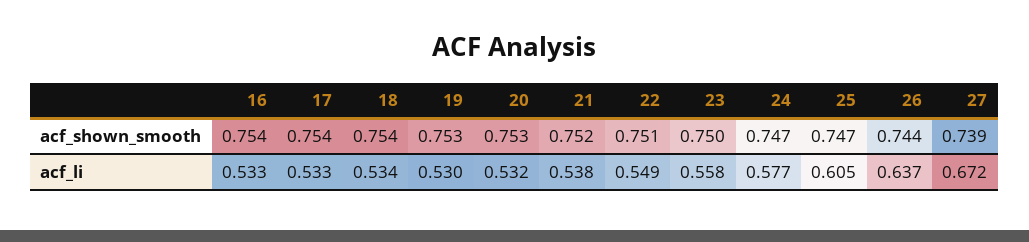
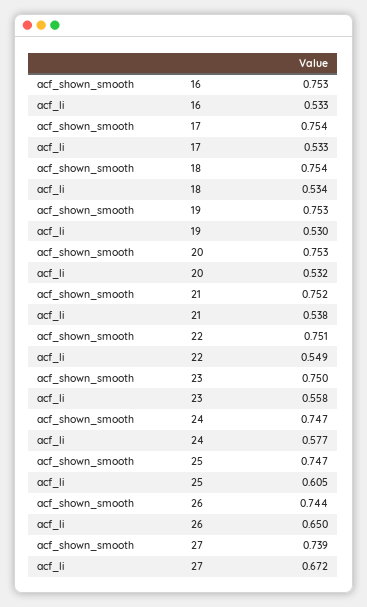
16, acf_shown_smooth: 0.754 -> 0.753
26, acf_li: 0.637 -> 0.65

